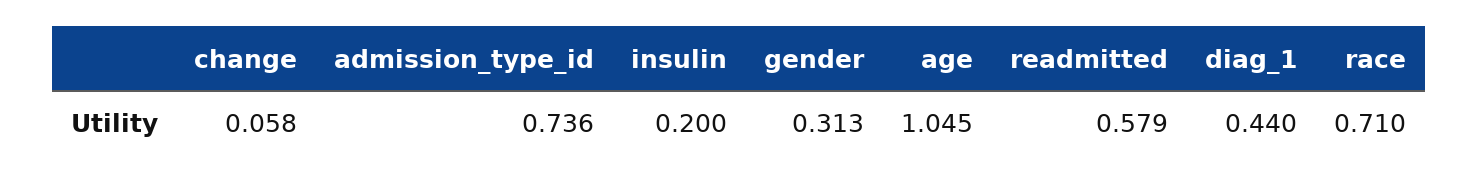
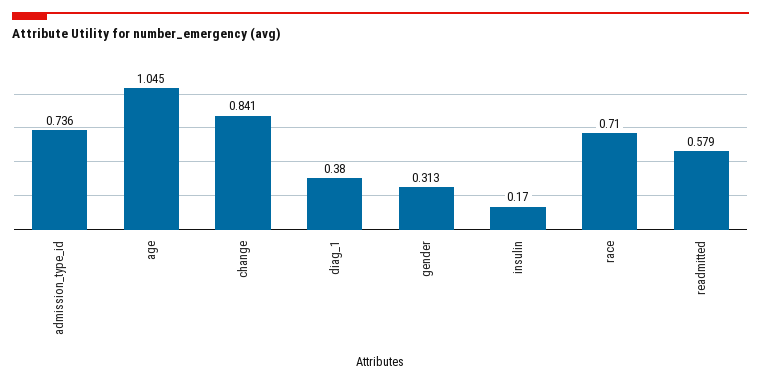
change: 0.058 -> 0.841
insulin: 0.2 -> 0.17
diag_1: 0.44 -> 0.38

